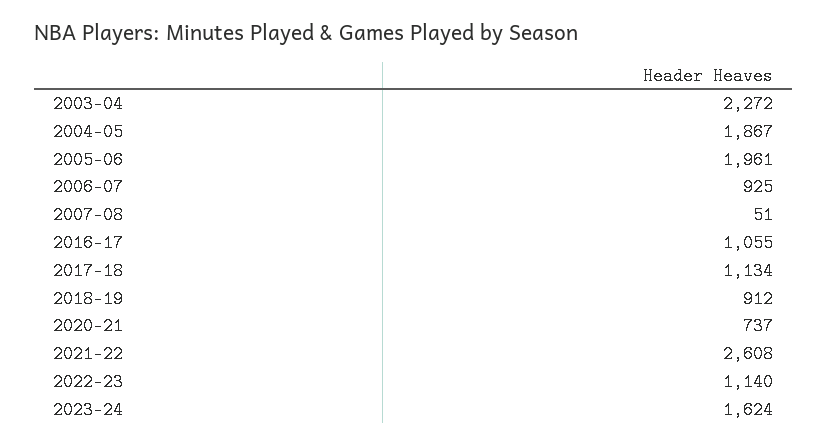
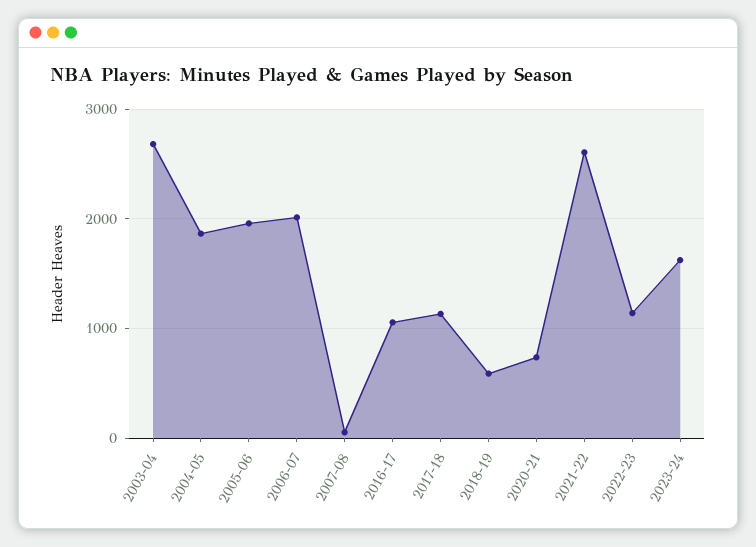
2003-04: 2272 -> 2700
2006-07: 925 -> 2000
2018-19: 912 -> 600

